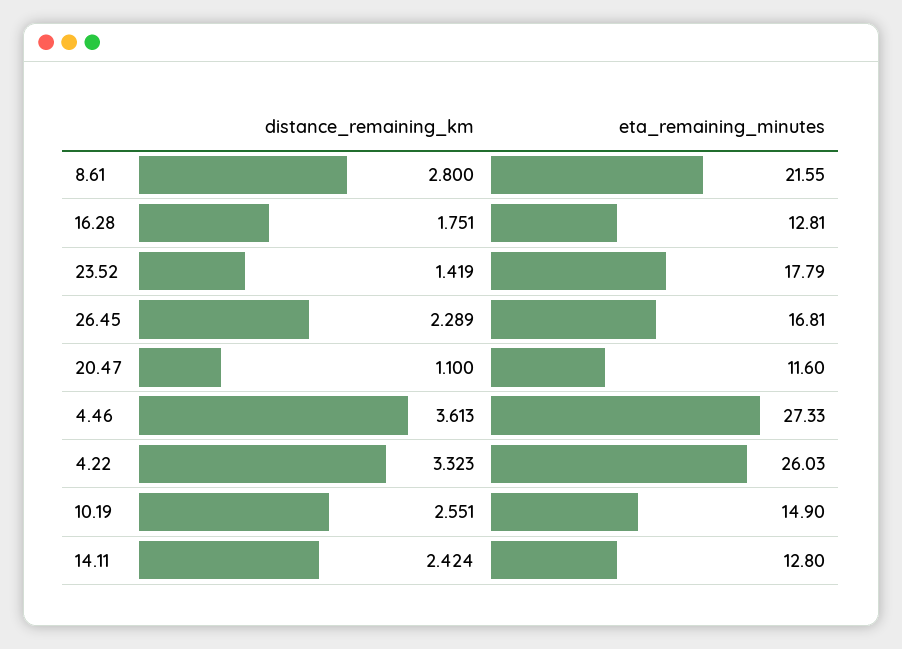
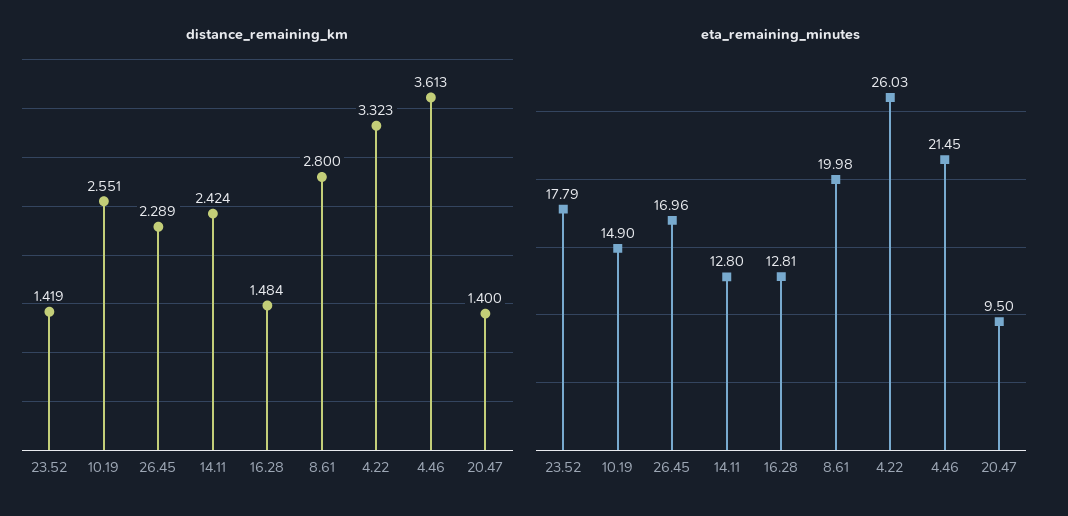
eta_remaining_minutes, 8.61: 21.55 -> 19.98
distance_remaining_km, 16.28: 1.751 -> 1.484
eta_remaining_minutes, 26.45: 16.81 -> 16.96
distance_remaining_km, 20.47: 1.1 -> 1.4
eta_remaining_minutes, 20.47: 11.6 -> 9.5
eta_remaining_minutes, 4.46: 27.33 -> 21.45

